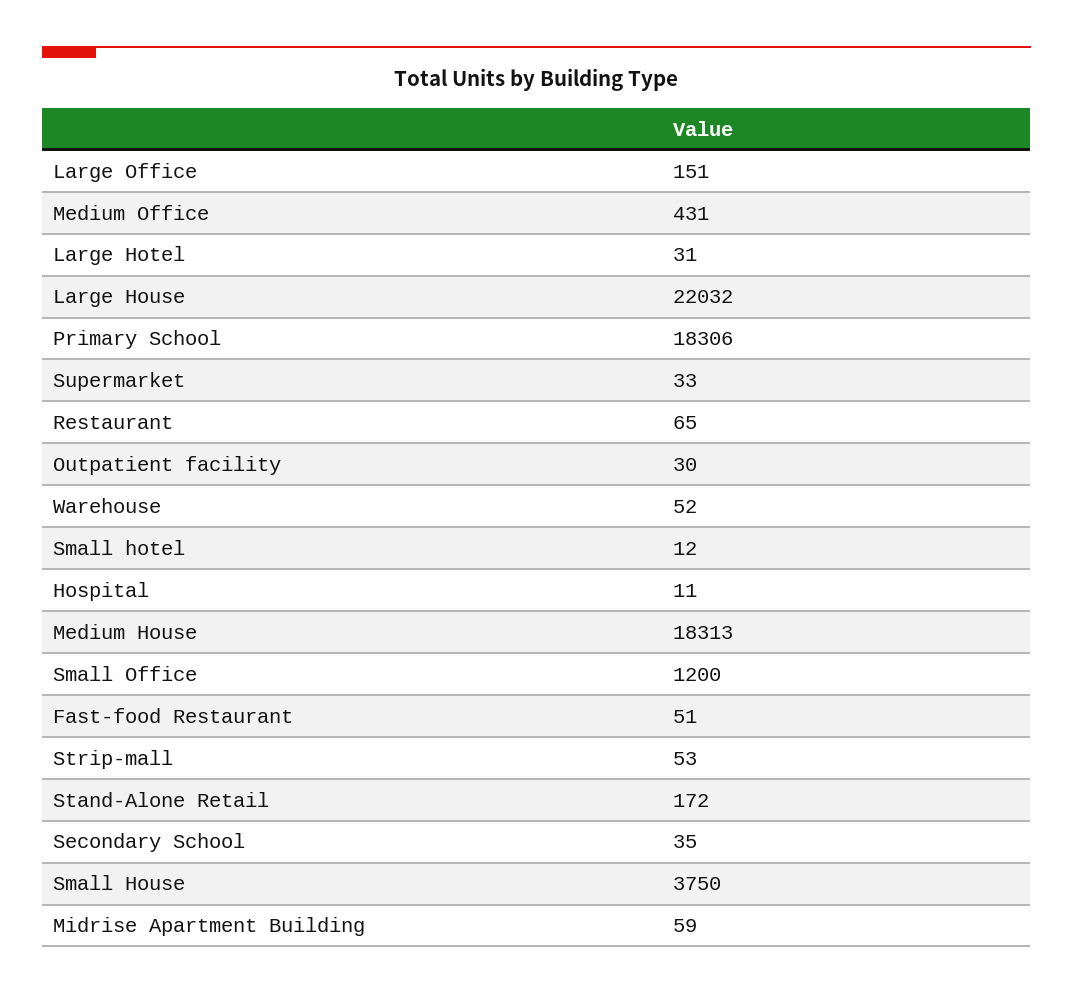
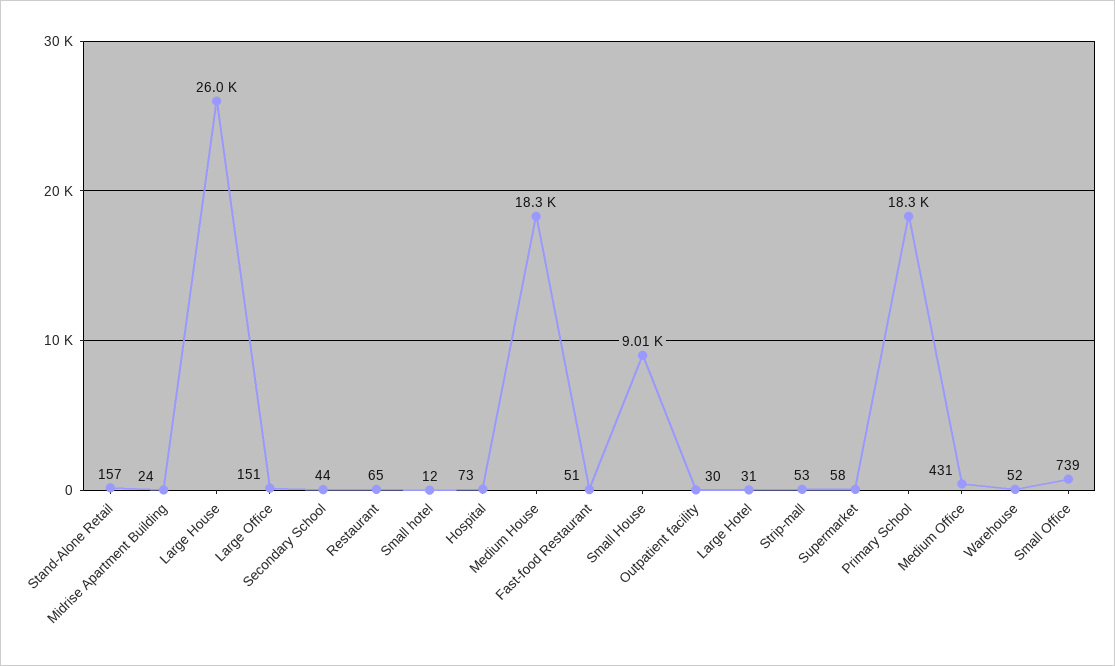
Large House: 22032 -> 26000
Supermarket: 33 -> 58
Hospital: 11 -> 73
Small Office: 1200 -> 739
Stand-Alone Retail: 172 -> 157
Secondary School: 35 -> 44
Small House: 3750 -> 9010
Midrise Apartment Building: 59 -> 24

